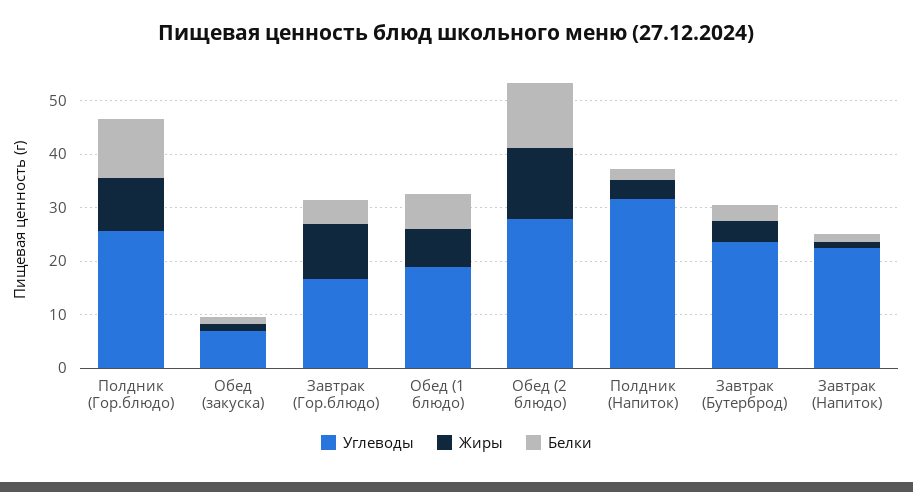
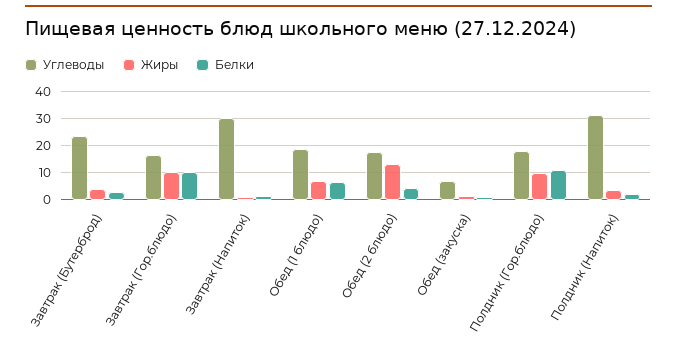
Углеводы, Полдник (Гор.блюдо): 26 -> 17.5
Белки, Завтрак (Гор.блюдо): 4 -> 10
Углеводы, Обед (2 блюдо): 28 -> 17.5
Белки, Обед (2 блюдо): 12 -> 5
Углеводы, Завтрак (Напиток): 22 -> 30

